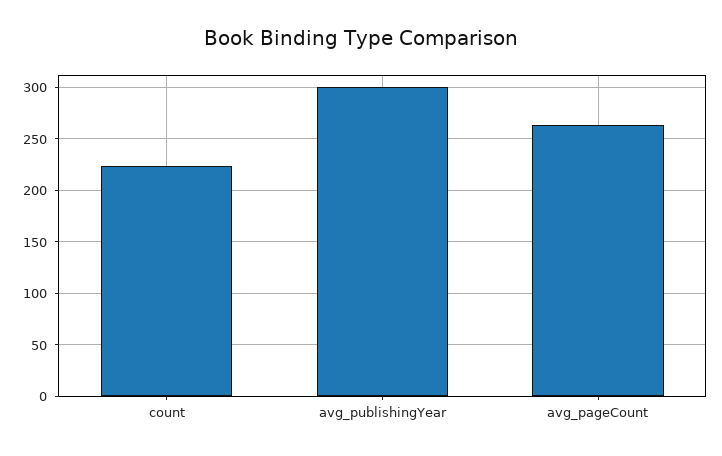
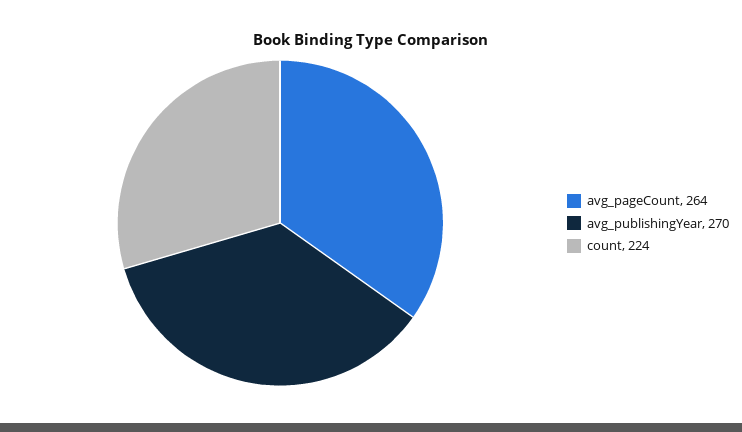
avg_publishingYear: 300 -> 270

